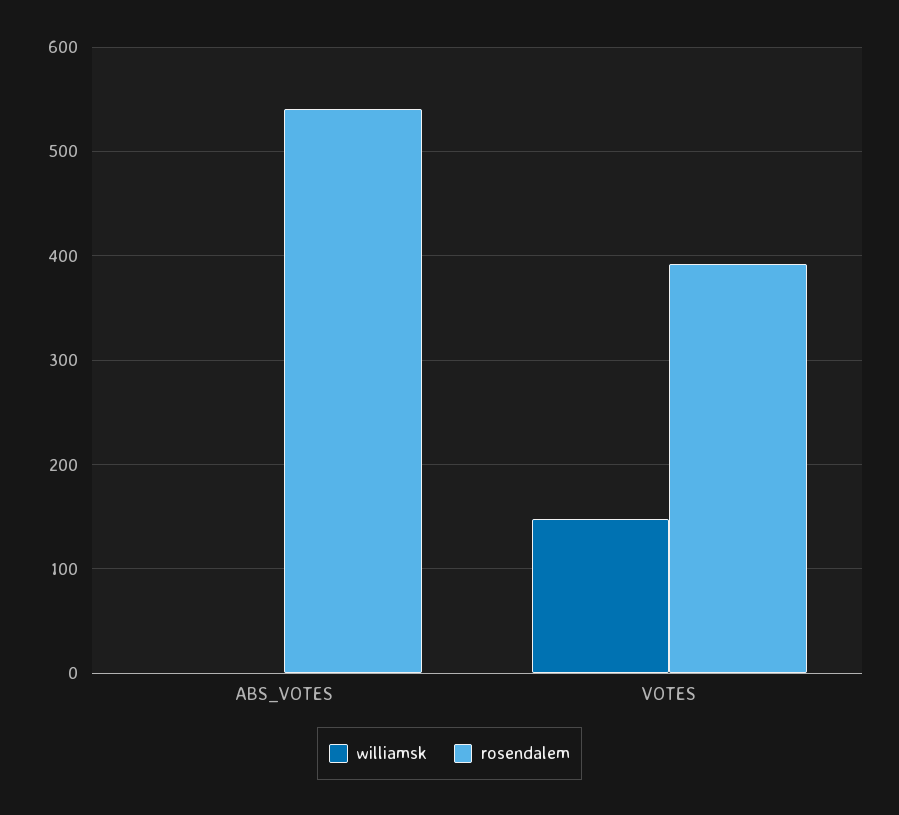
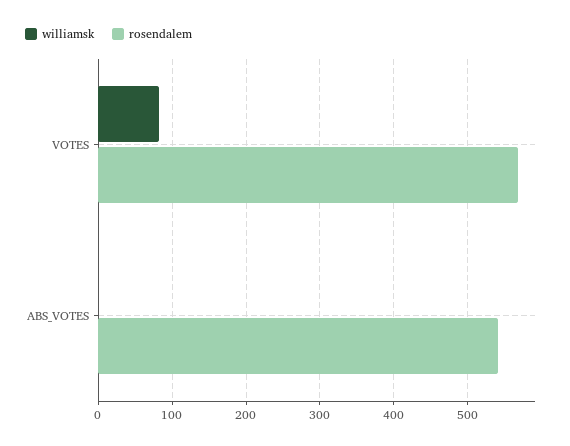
williamsk, VOTES: 150 -> 80
rosendalem, VOTES: 390 -> 570

